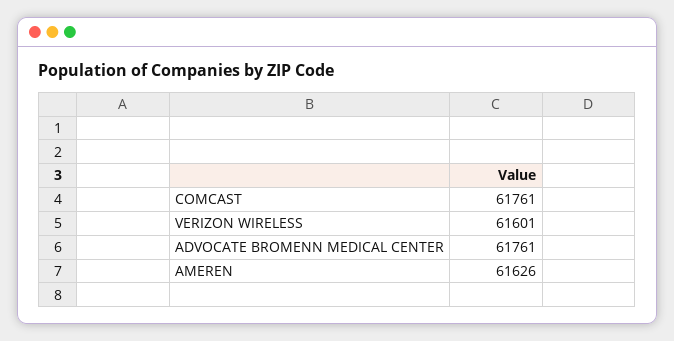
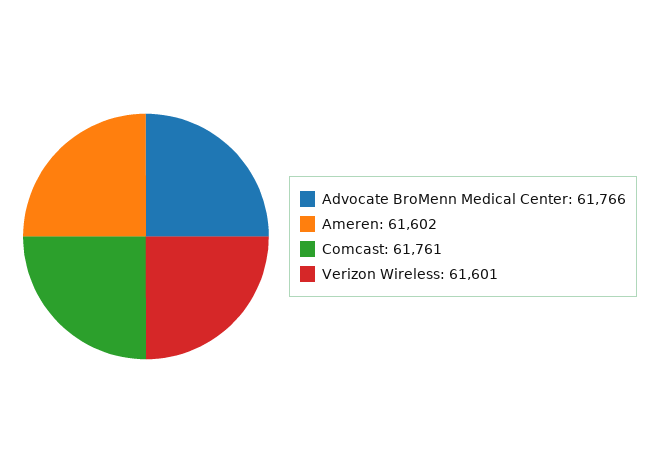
ADVOCATE BROMENN MEDICAL CENTER: 61761 -> 61766
AMEREN: 61626 -> 61602

